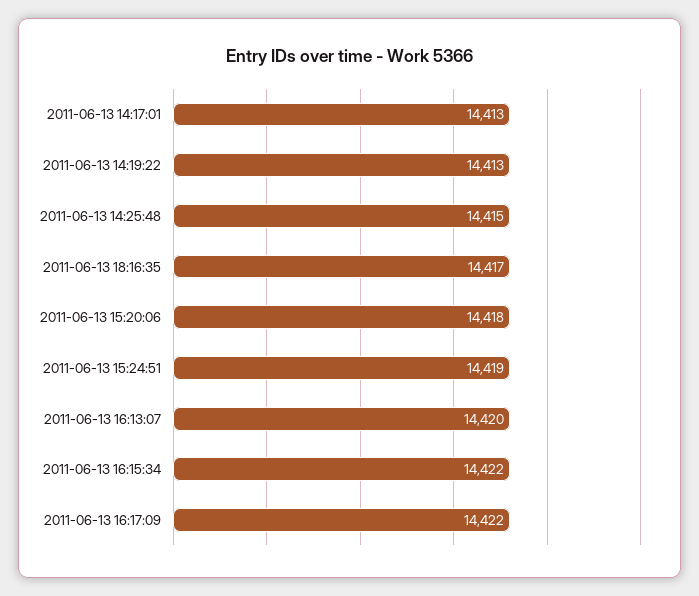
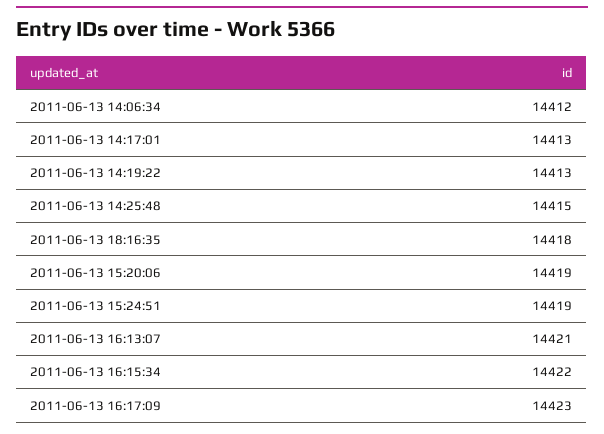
2011-06-13 18:16:35: 14417 -> 14418
2011-06-13 15:20:06: 14418 -> 14419
2011-06-13 16:13:07: 14420 -> 14421
2011-06-13 16:17:09: 14422 -> 14423
2011-06-13 14:06:34: none -> 14412

